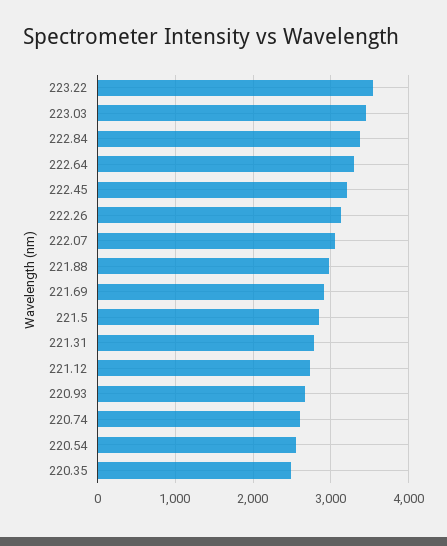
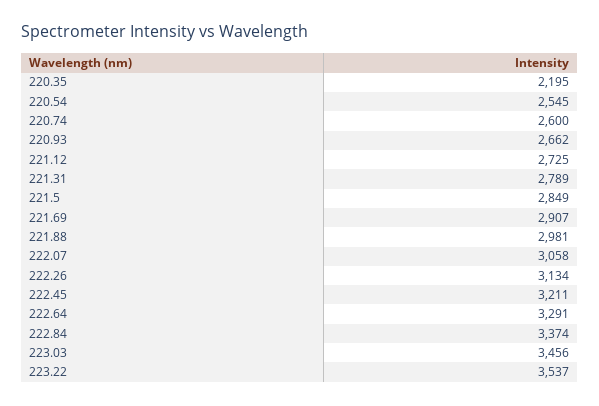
220.35: 2500 -> 2195

